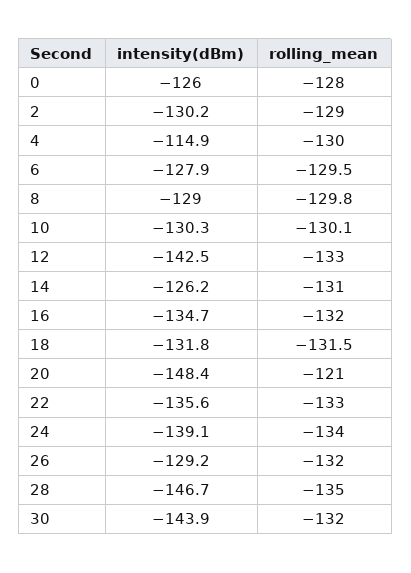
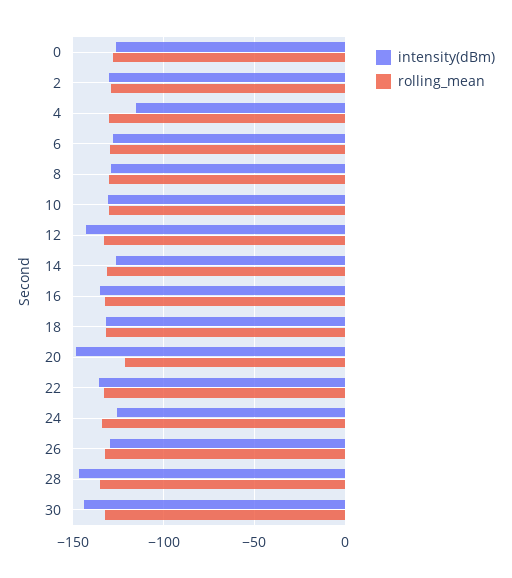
intensity(dBm), 24: -139.1 -> -125

